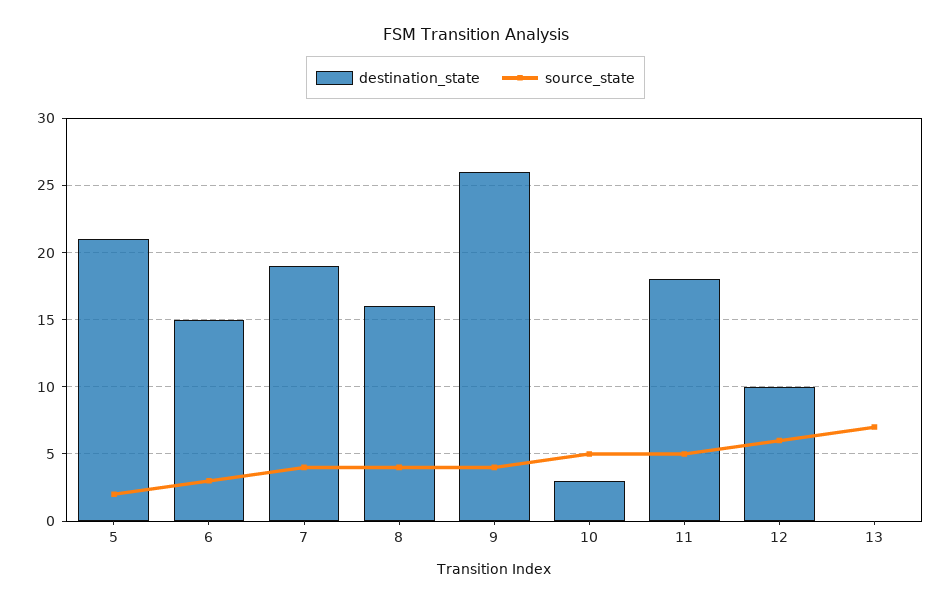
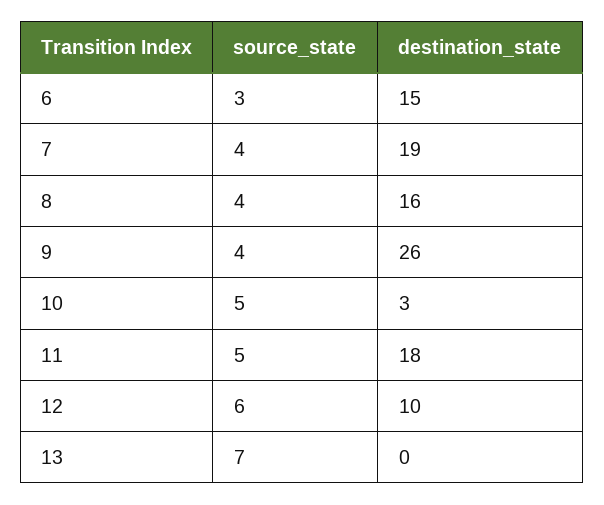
destination_state, 5: 21 -> none
source_state, 5: 2 -> none

